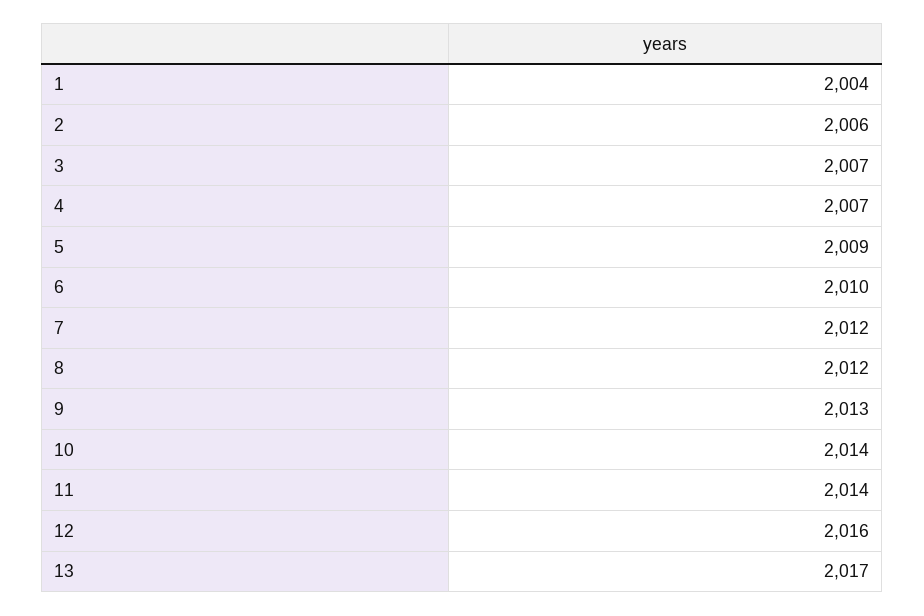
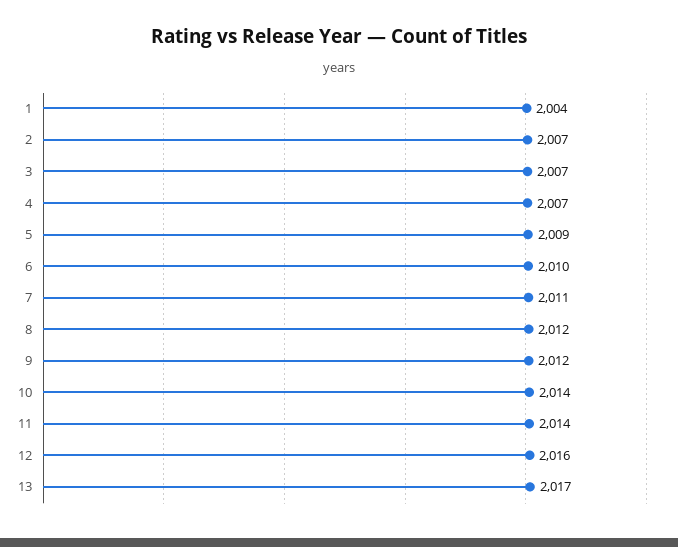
2: 2006 -> 2007
7: 2012 -> 2011
9: 2013 -> 2012

